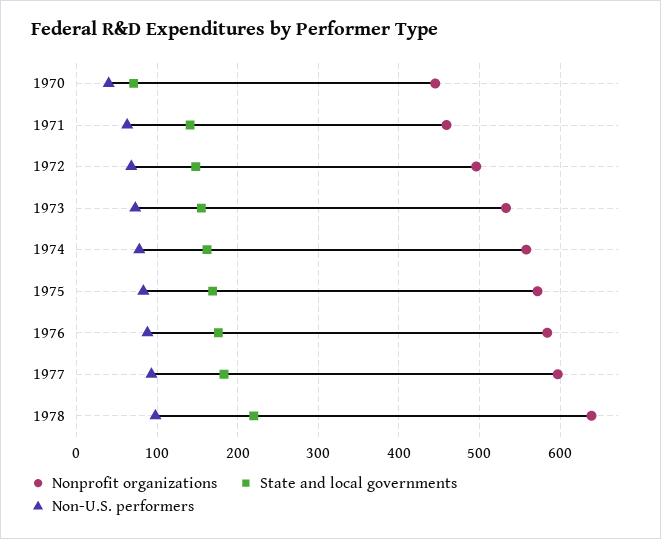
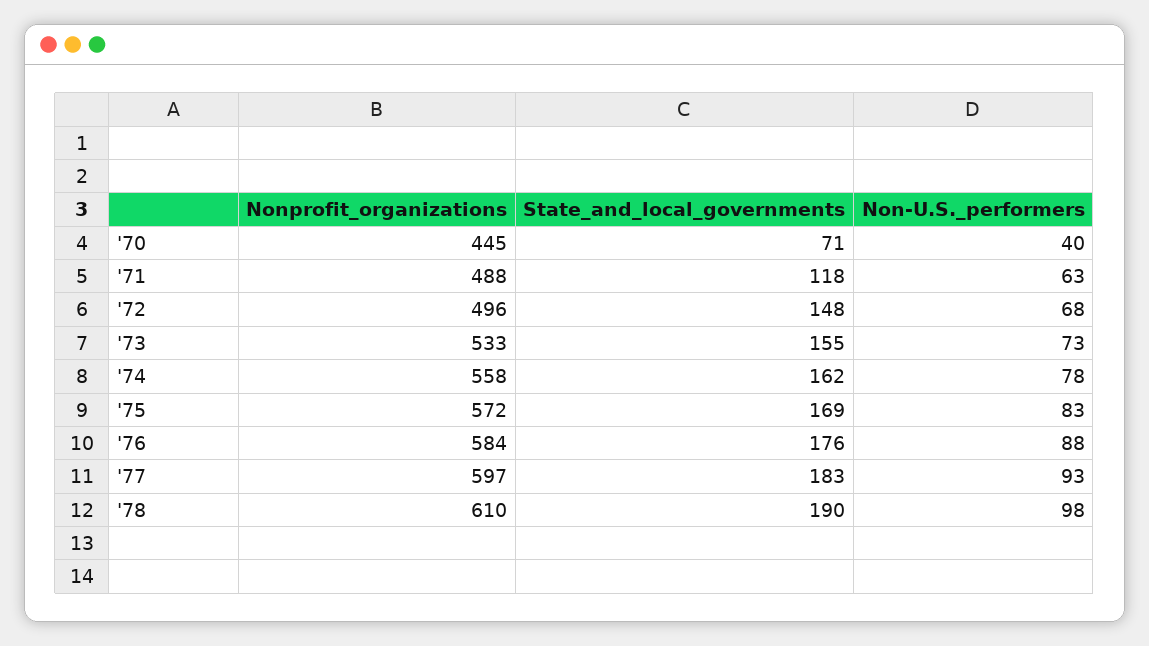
Nonprofit organizations, 1971: 460 -> 488
State and local governments, 1971: 140 -> 118
Nonprofit organizations, 1978: 640 -> 610
State and local governments, 1978: 220 -> 190

